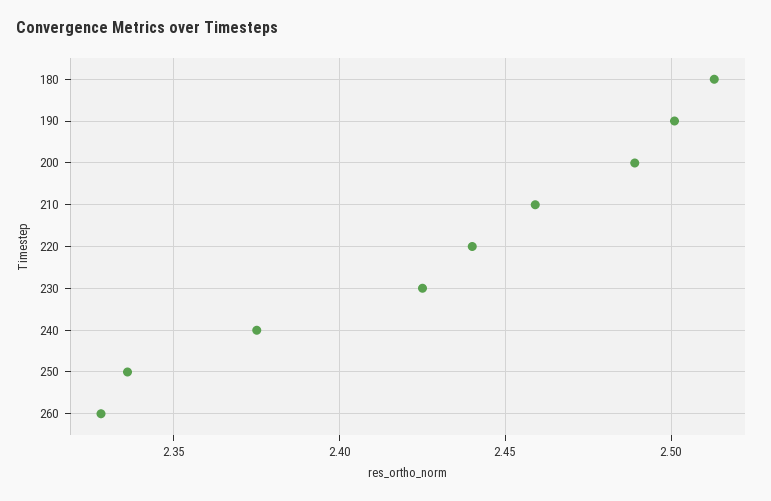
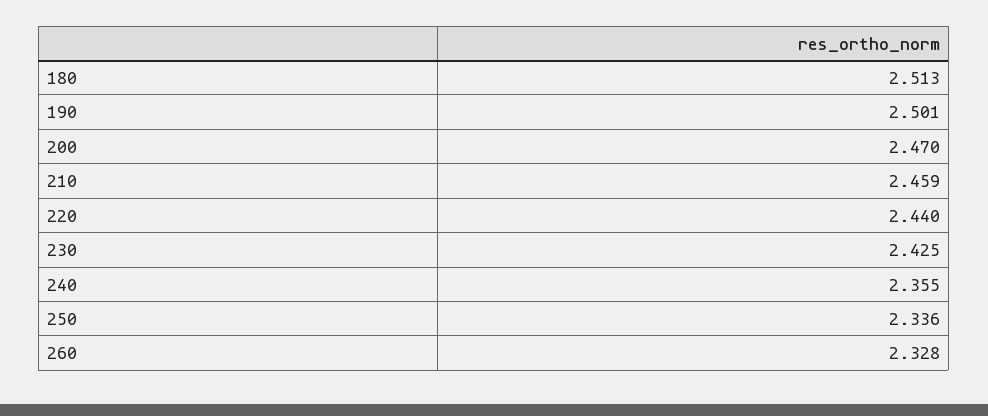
200: 2.49 -> 2.47
240: 2.375 -> 2.355

